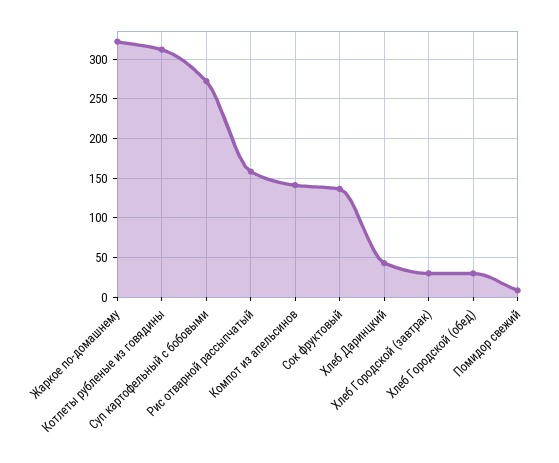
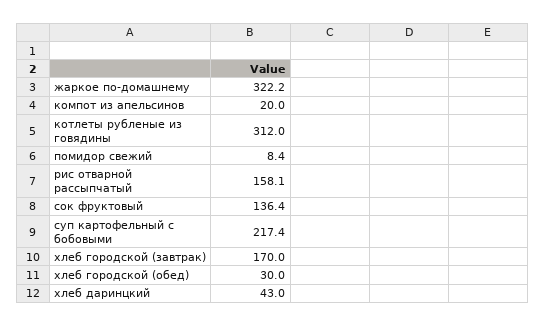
Суп картофельный с бобовыми: 270 -> 217.4
Компот из апельсинов: 140 -> 20
Хлеб Городской (завтрак): 30 -> 170

